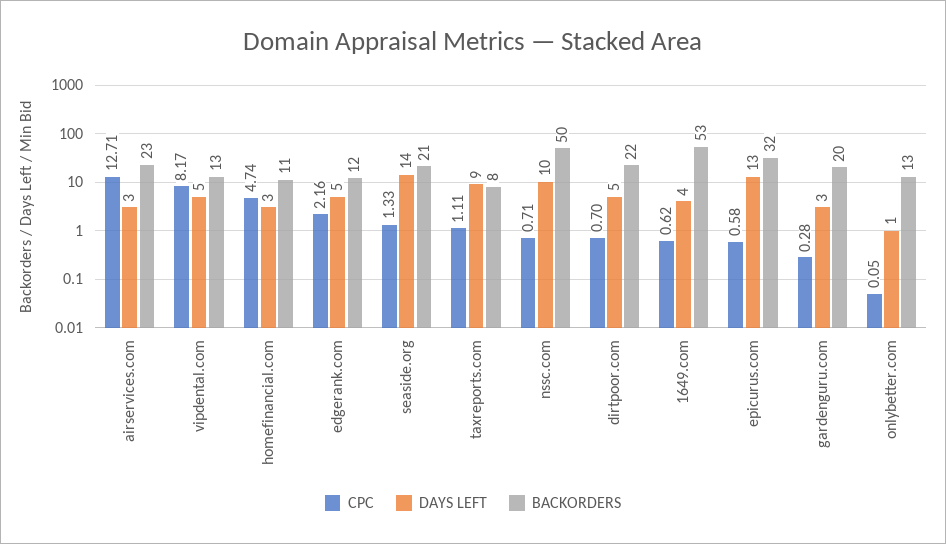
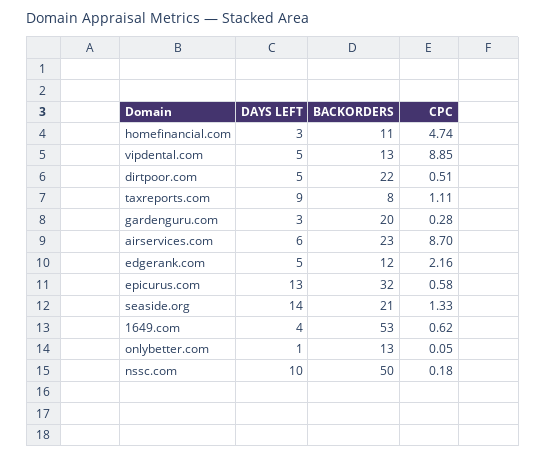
CPC, airservices.com: 12.71 -> 8.7
DAYS LEFT, airservices.com: 3 -> 6
CPC, vipdental.com: 8.17 -> 8.85
CPC, nssc.com: 0.71 -> 0.18
CPC, dirtpoor.com: 0.7 -> 0.51

